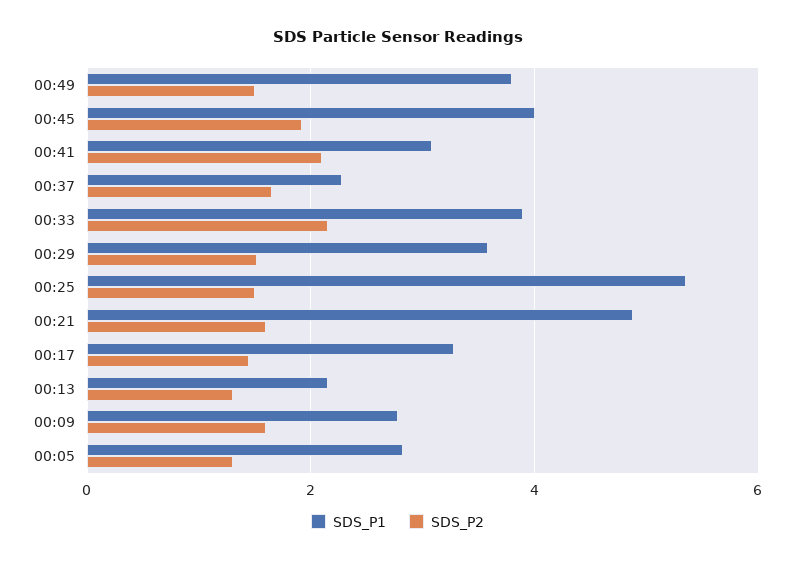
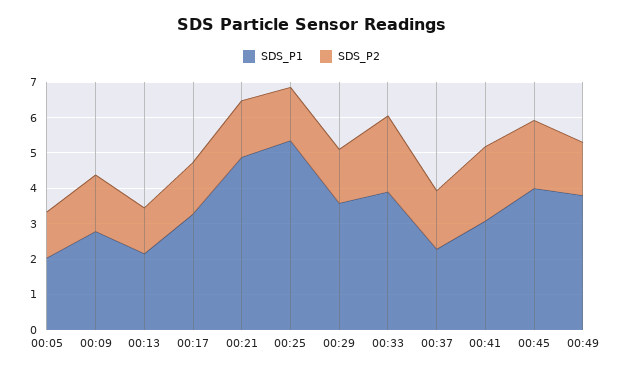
SDS_P1, 00:05: 2.8 -> 2

